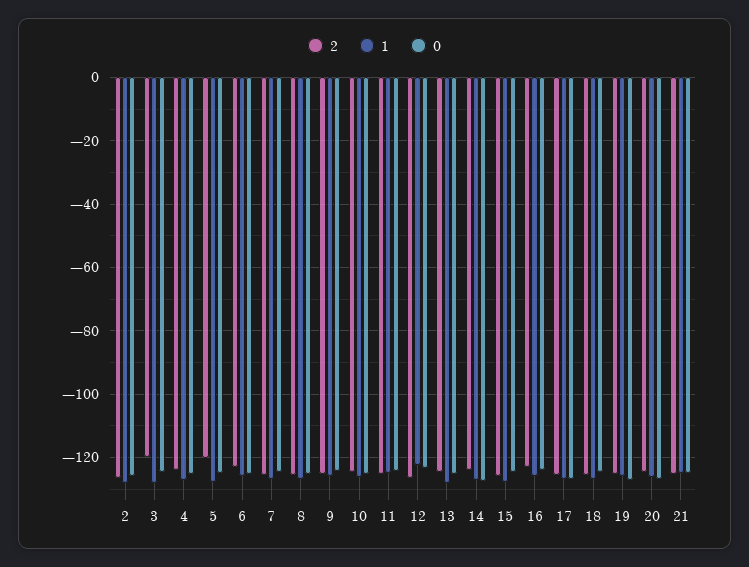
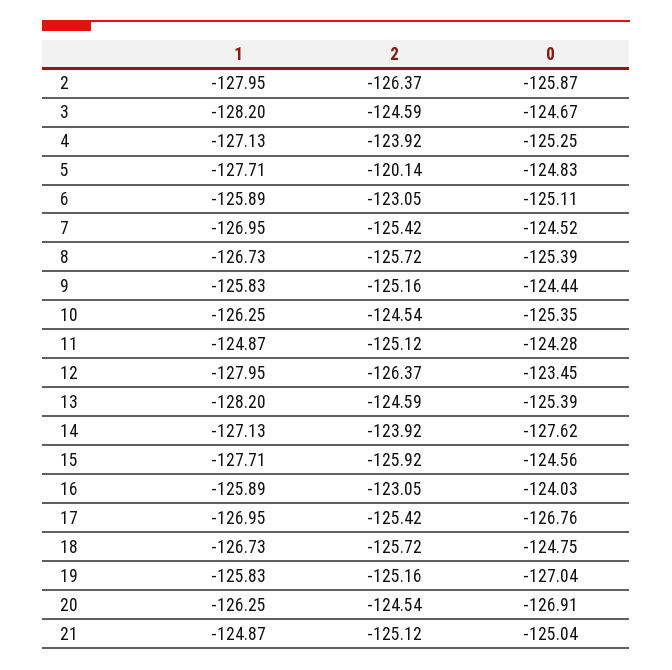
2, 3: -120 -> -124.59
1, 12: -122 -> -127.95

